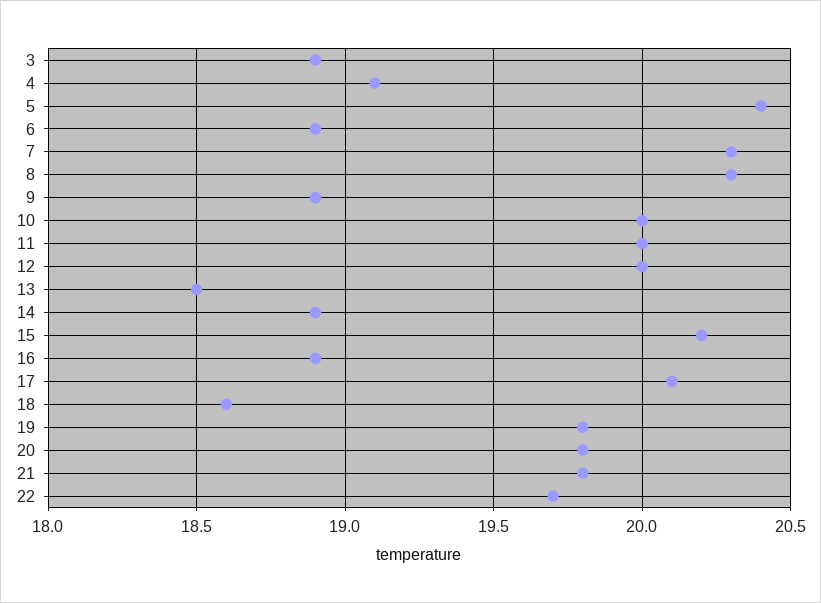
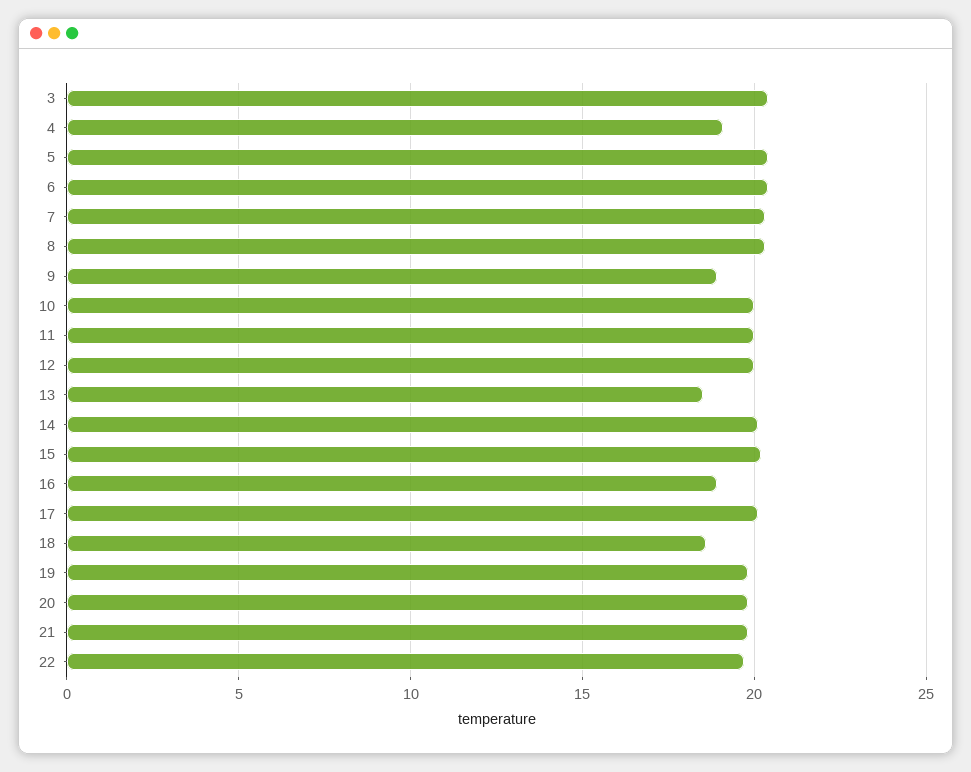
3: 18.9 -> 20.5
6: 18.9 -> 20.5
14: 18.9 -> 20

